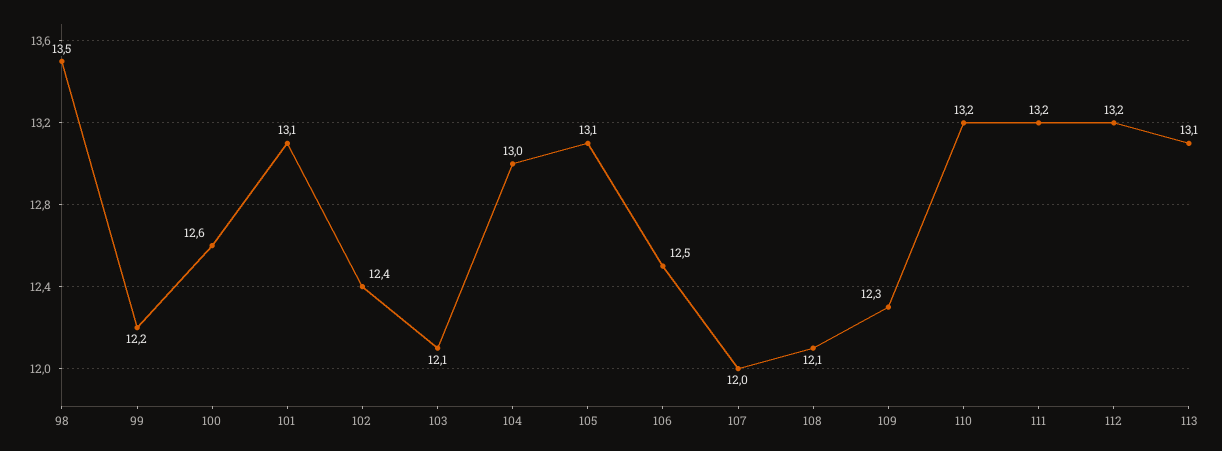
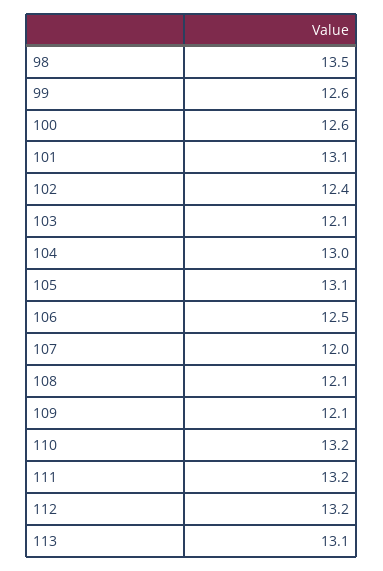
99: 12.2 -> 12.6
109: 12.3 -> 12.1

